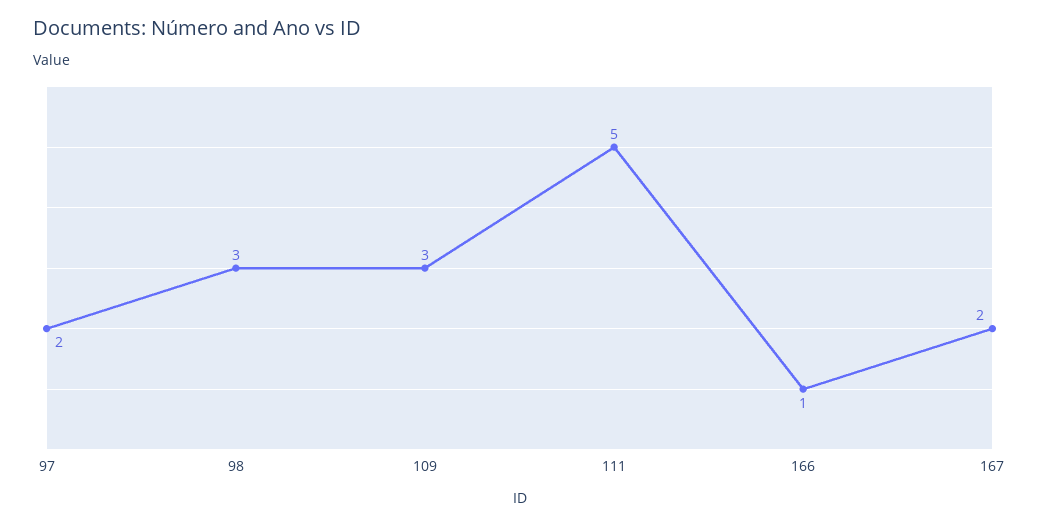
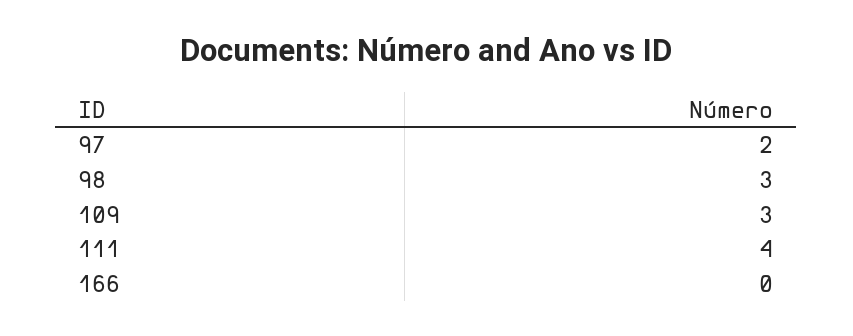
111: 5 -> 4
166: 1 -> 0
167: 2 -> none

